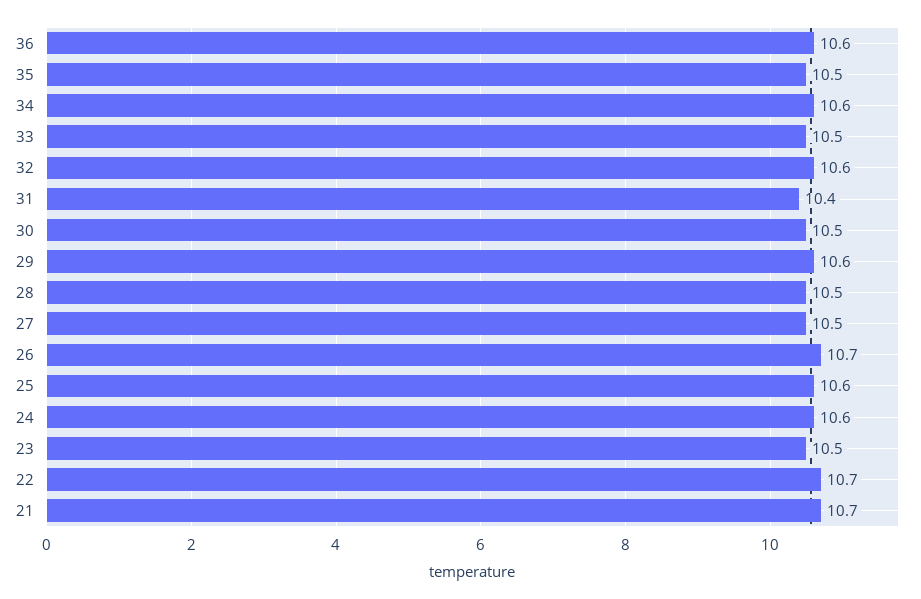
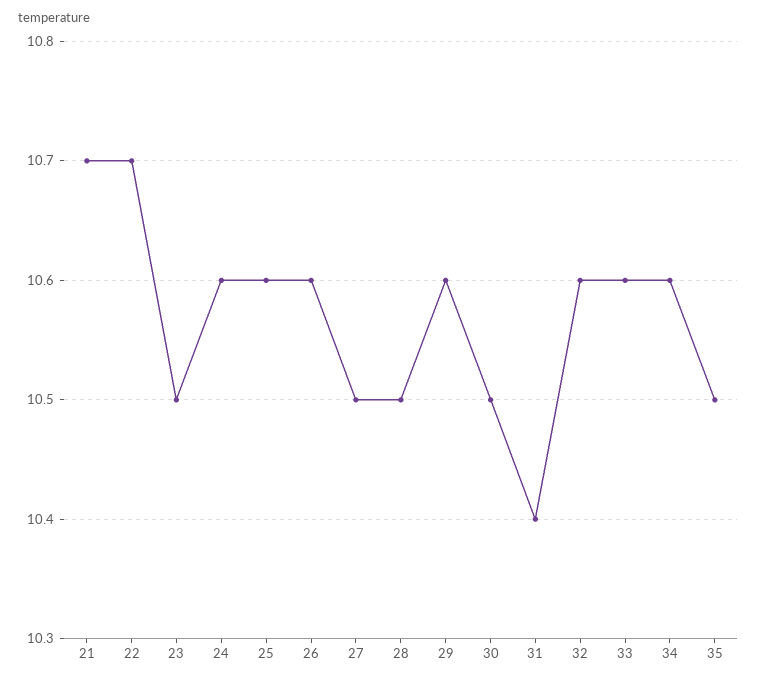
36: 10.6 -> none
33: 10.5 -> 10.6
26: 10.7 -> 10.6

